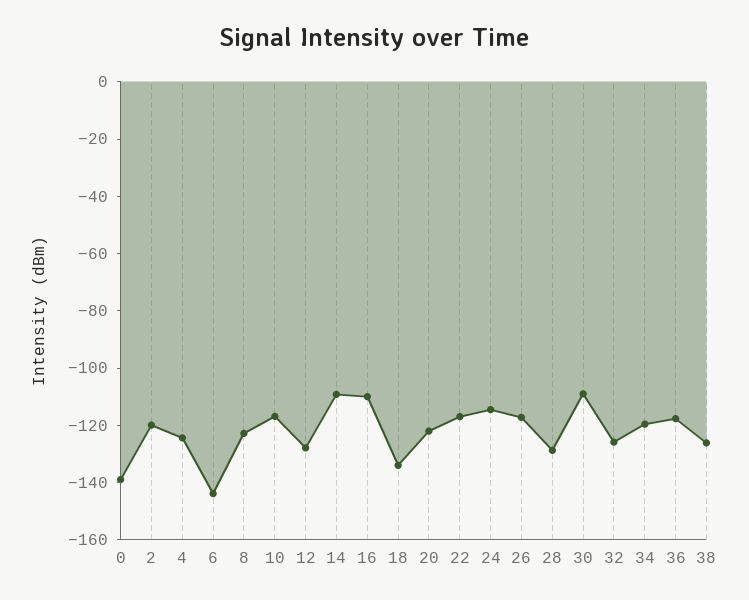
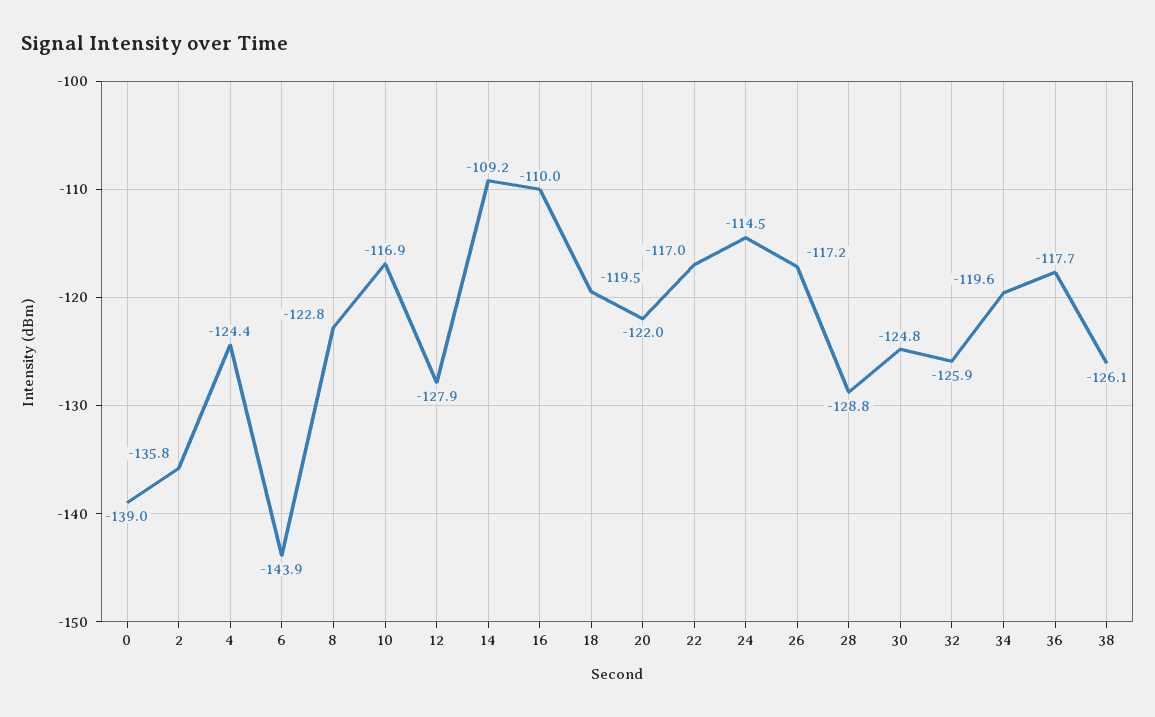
2: -120 -> -135.8
18: -135 -> -119.5
30: -110 -> -124.8

